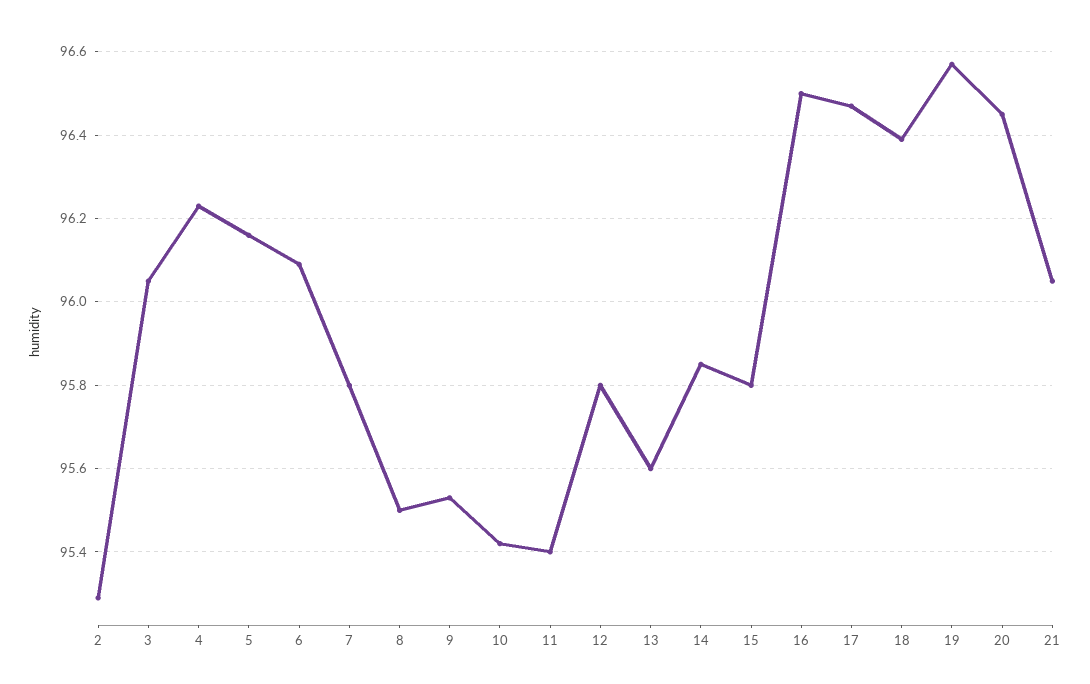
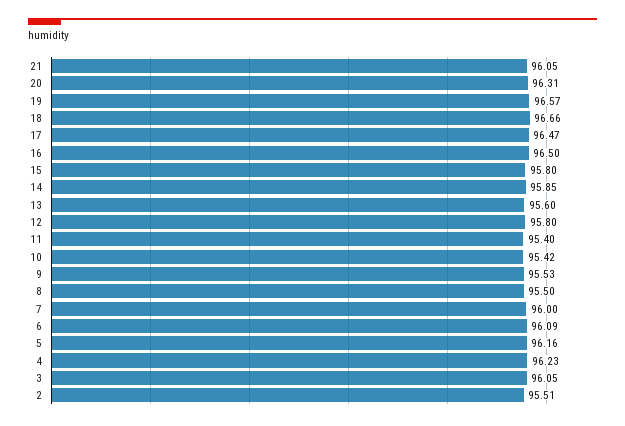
2: 95.3 -> 95.51
7: 95.8 -> 96
18: 96.4 -> 96.66
20: 96.45 -> 96.31

